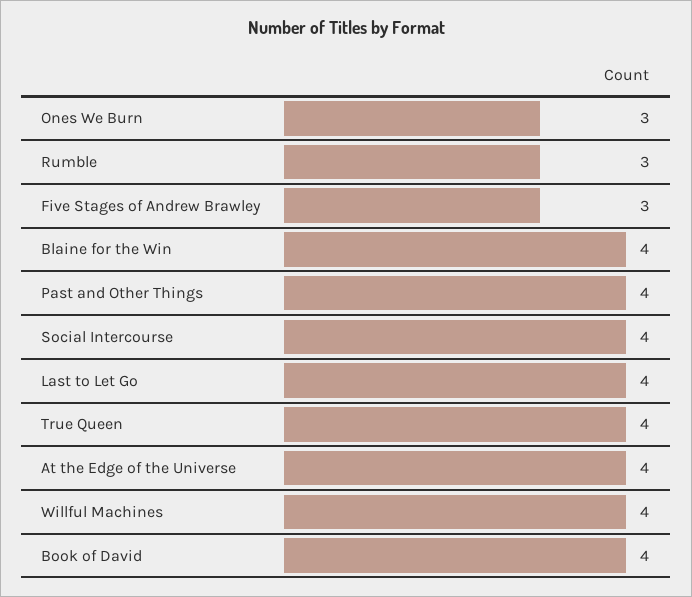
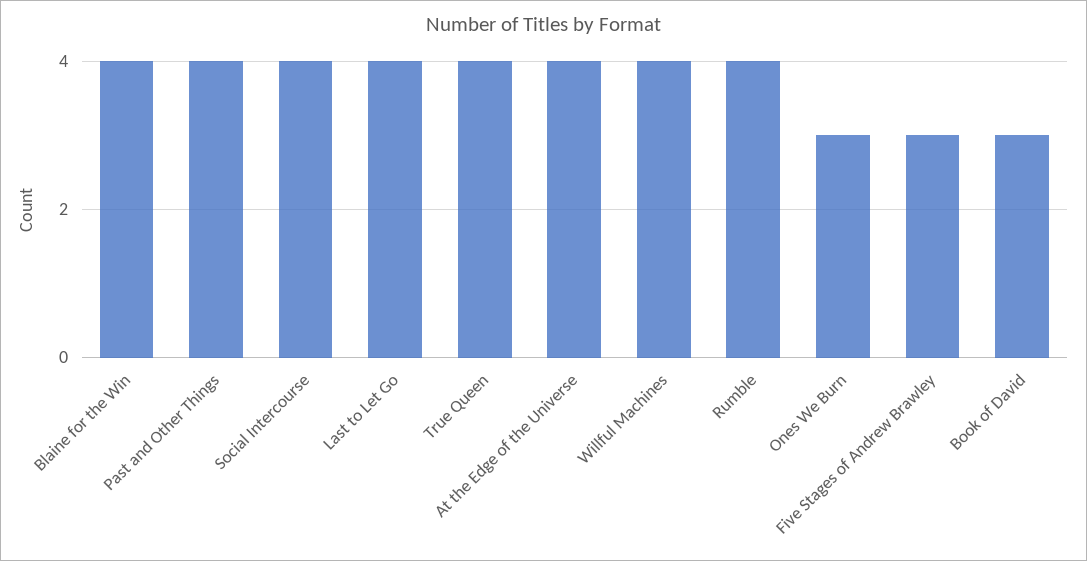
Rumble: 3 -> 4
Book of David: 4 -> 3

